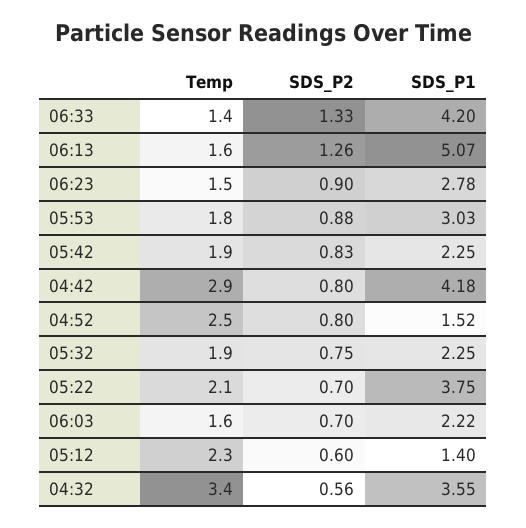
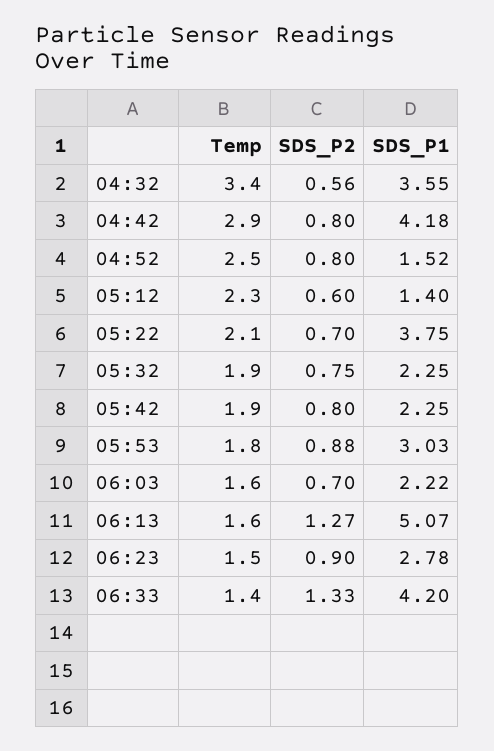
SDS_P2, 06:13: 1.26 -> 1.27
SDS_P2, 05:42: 0.83 -> 0.8

